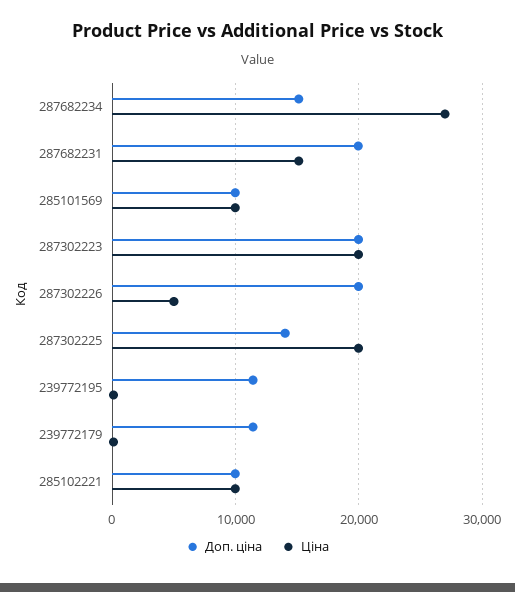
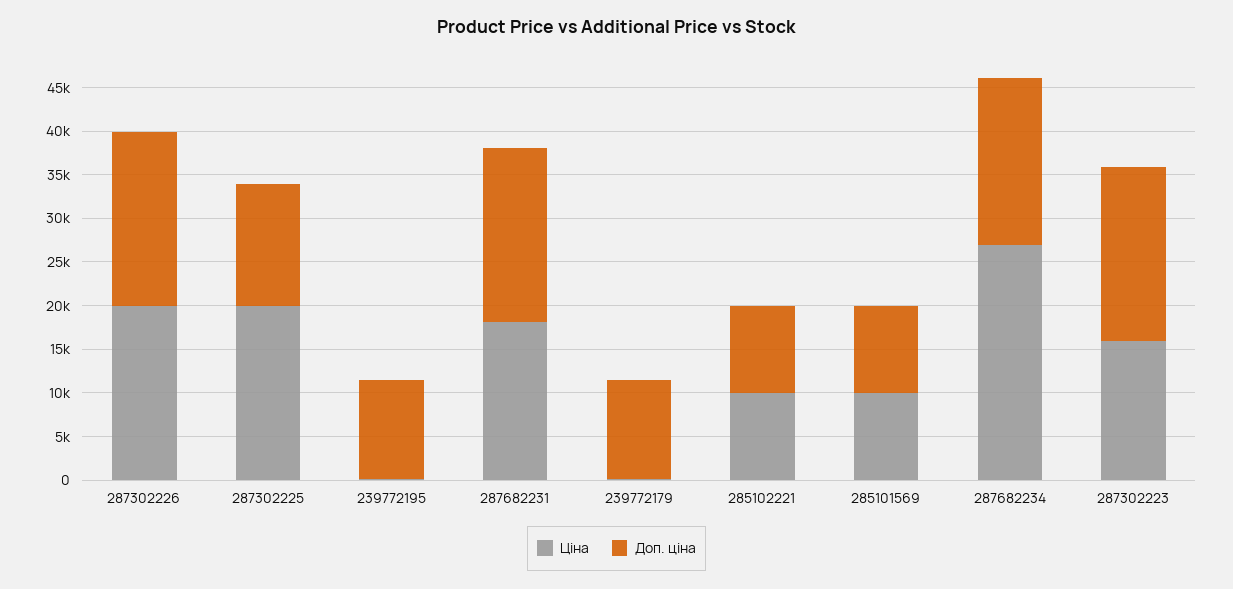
Доп. ціна, 287682234: 15000 -> 19000
Ціна, 287682231: 15000 -> 18000
Ціна, 287302223: 20000 -> 16000
Ціна, 287302226: 5000 -> 20000

